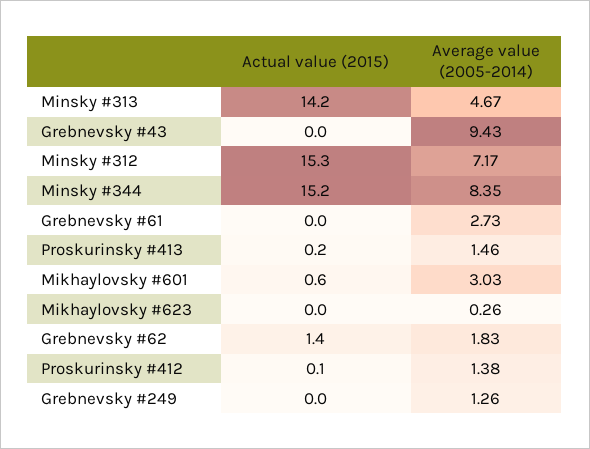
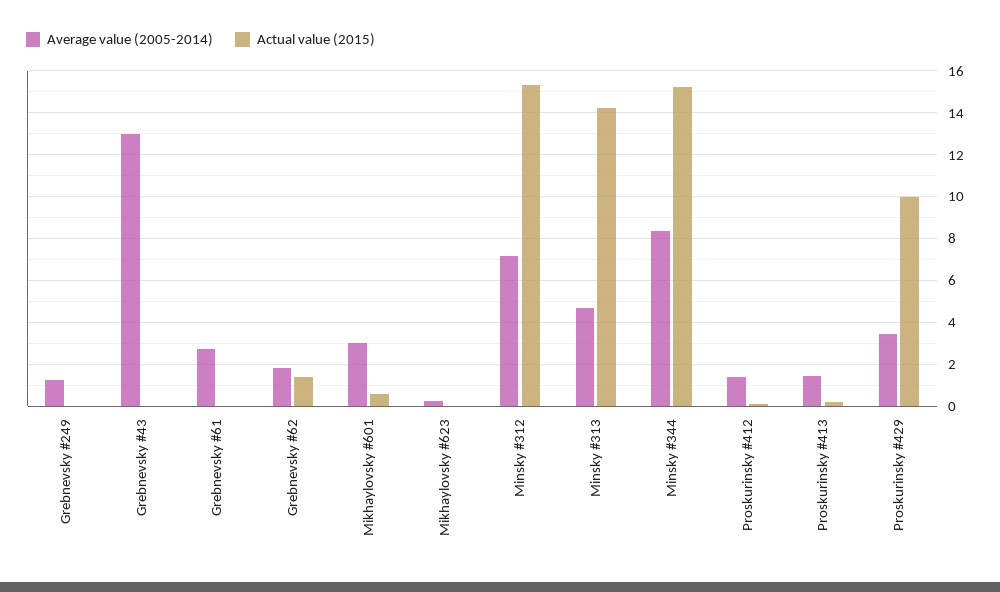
Average value (2005-2014), Grebnevsky #43: 9.43 -> 13
Average value (2005-2014), Proskurinsky #429: none -> 3.5
Actual value (2015), Proskurinsky #429: none -> 10

